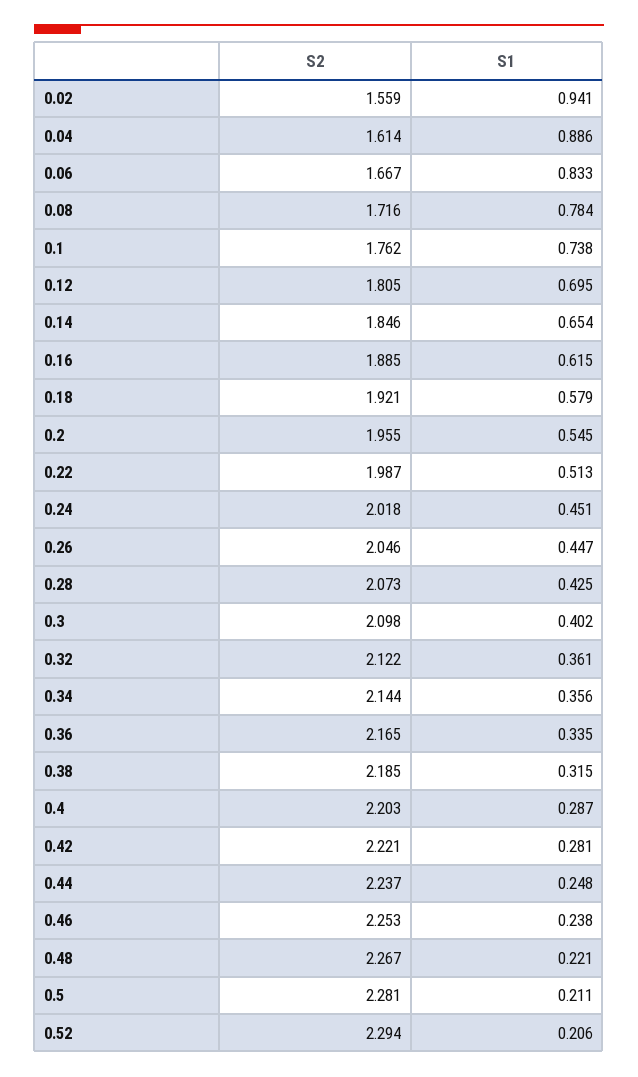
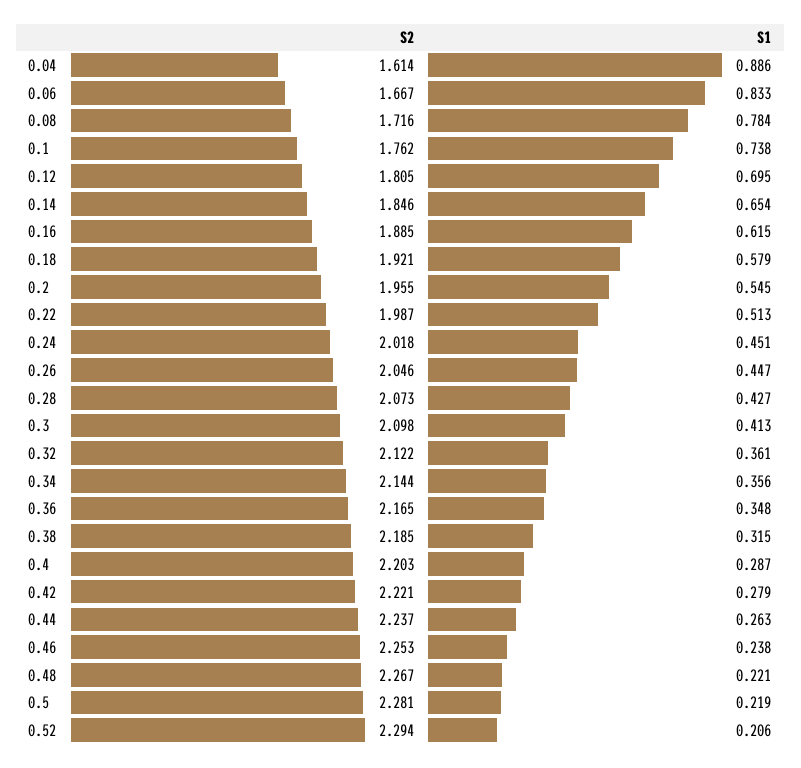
S2, 0.02: 1.559 -> none
S1, 0.02: 0.941 -> none
S1, 0.28: 0.425 -> 0.427
S1, 0.3: 0.402 -> 0.413
S1, 0.36: 0.335 -> 0.348
S1, 0.42: 0.281 -> 0.279
S1, 0.44: 0.248 -> 0.263
S1, 0.5: 0.211 -> 0.219

